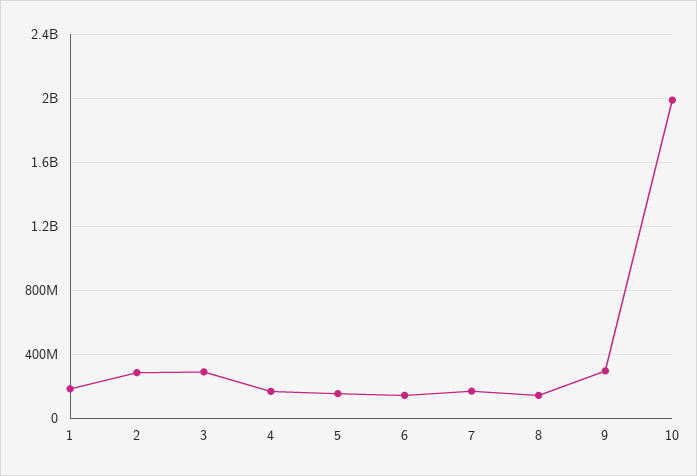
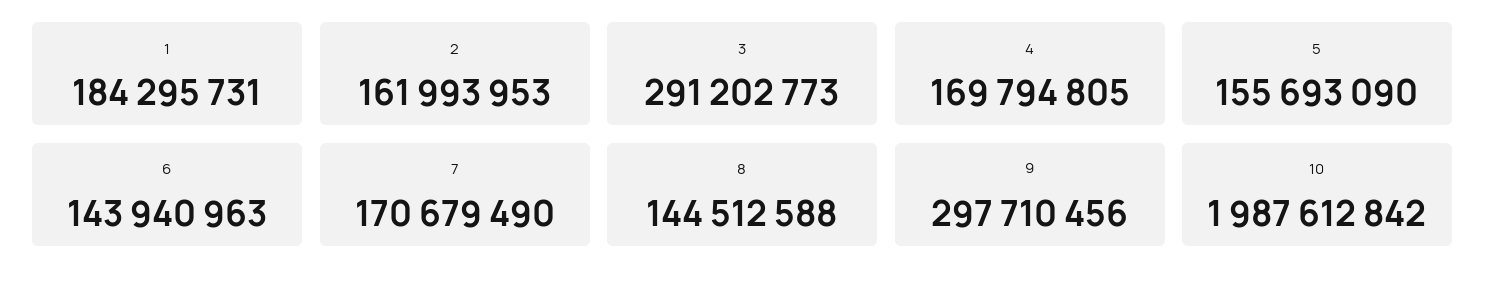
2: 300000000 -> 161993953

